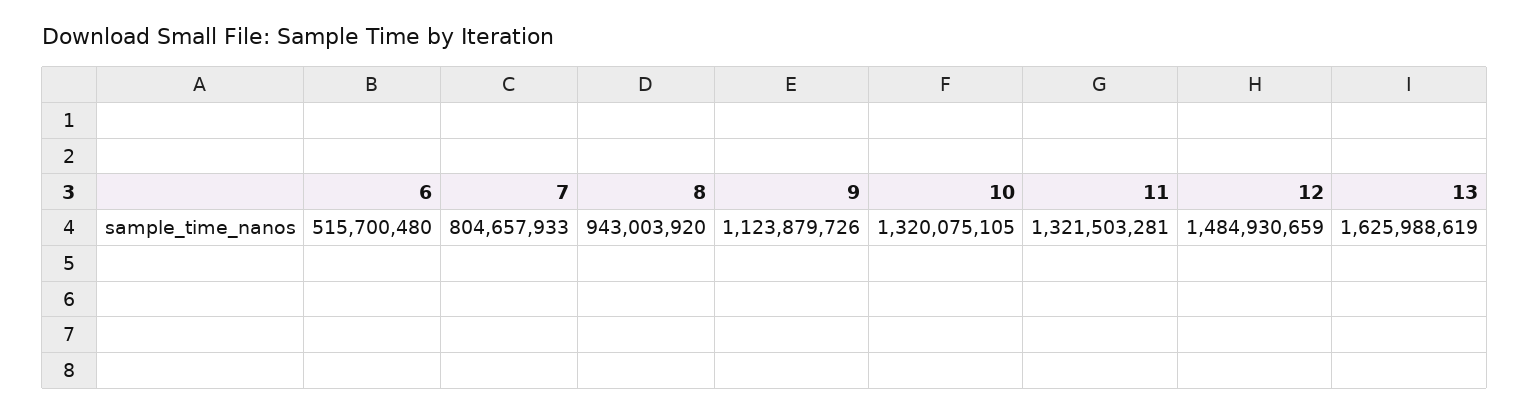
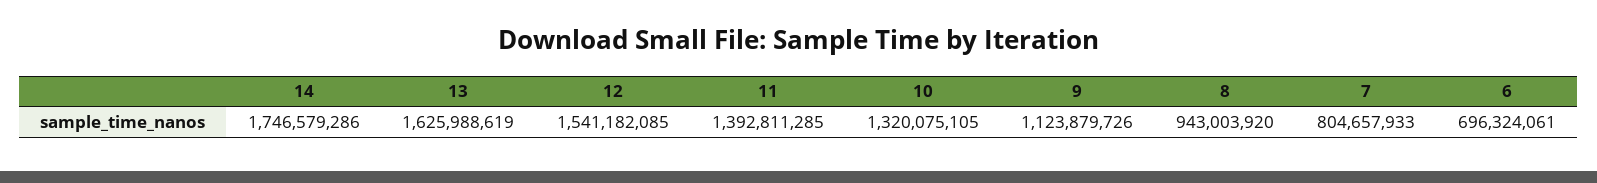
6: 515700480 -> 696324061
11: 1321503281 -> 1392811285
12: 1484930659 -> 1541182085
14: none -> 1746579286

